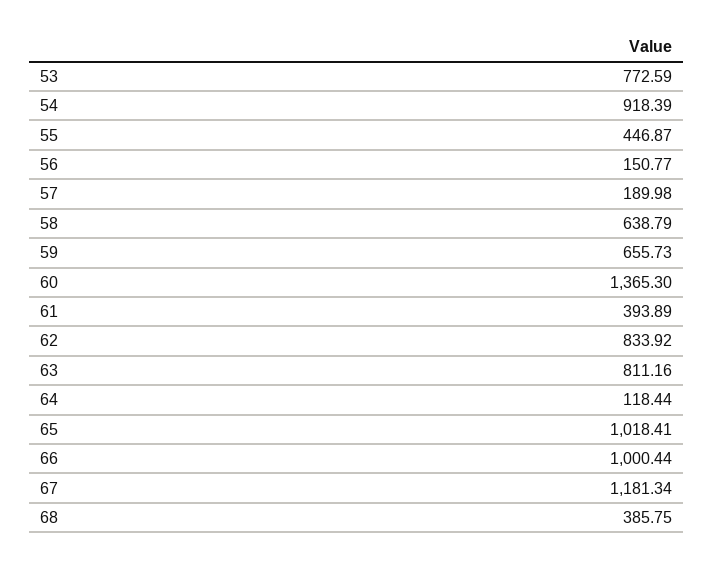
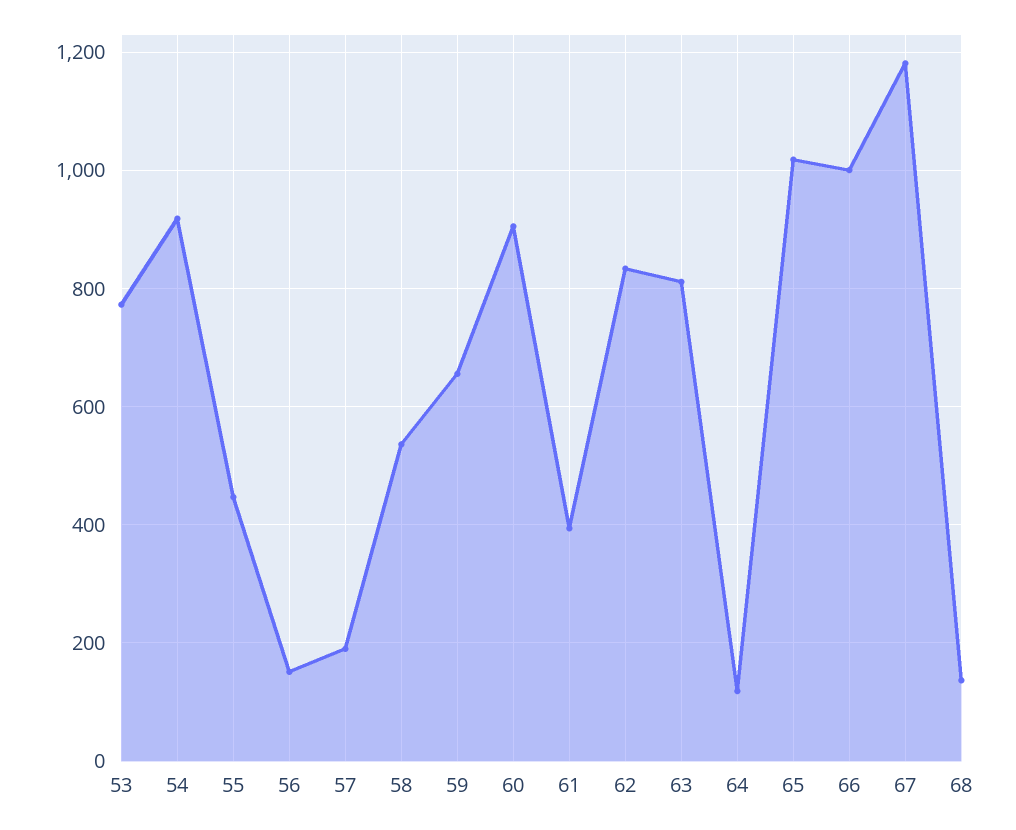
58: 638.79 -> 540
60: 1365.3 -> 900
68: 385.75 -> 140

